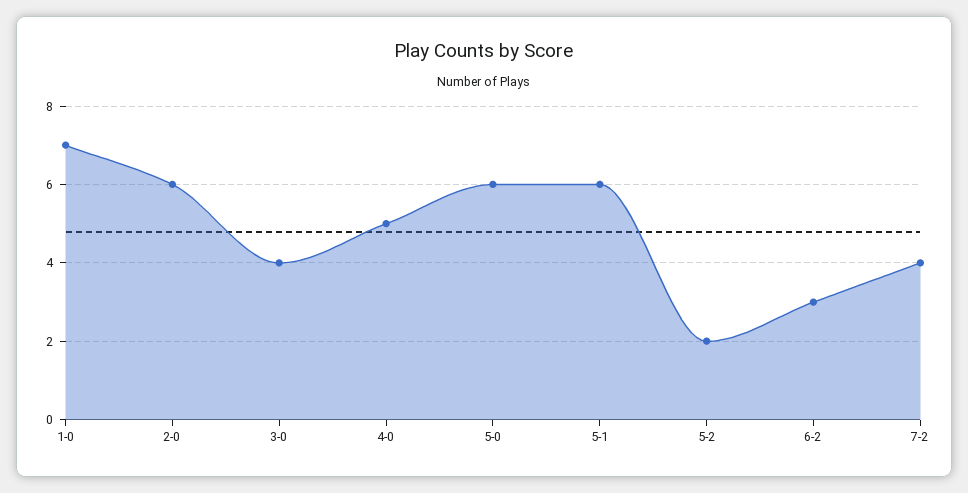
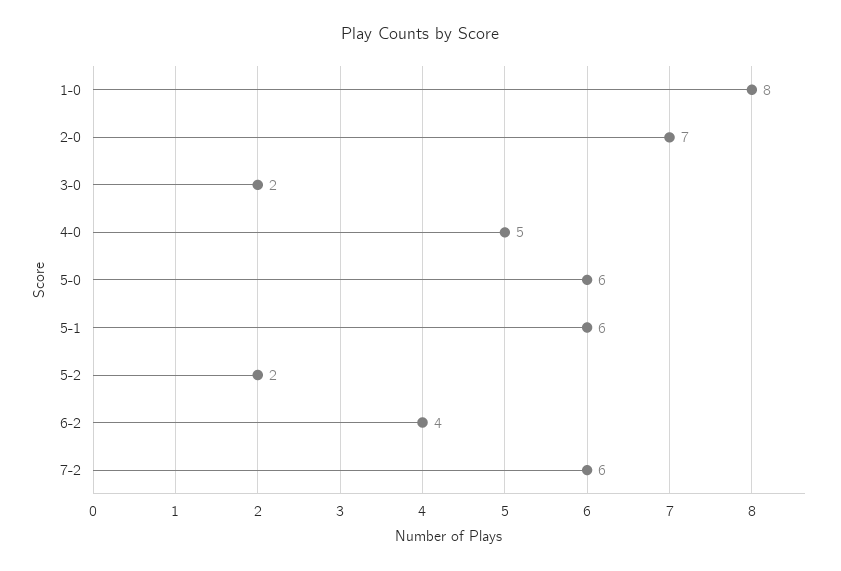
1-0: 7 -> 8
2-0: 6 -> 7
3-0: 4 -> 2
6-2: 3 -> 4
7-2: 4 -> 6

